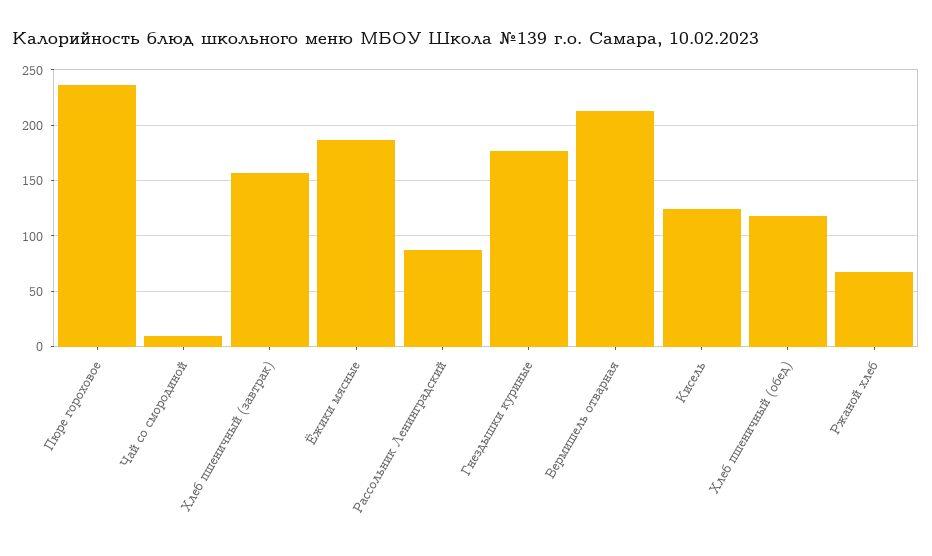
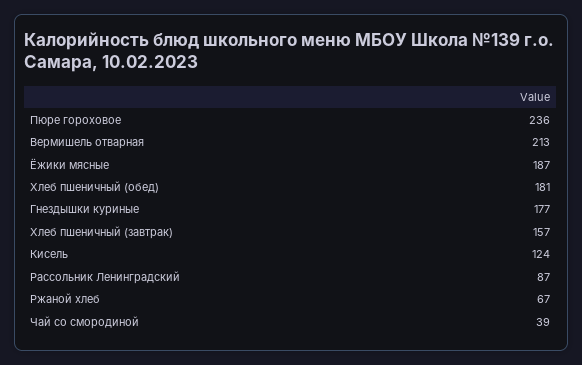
Чай со смородиной: 10 -> 39
Хлеб пшеничный (обед): 120 -> 181

